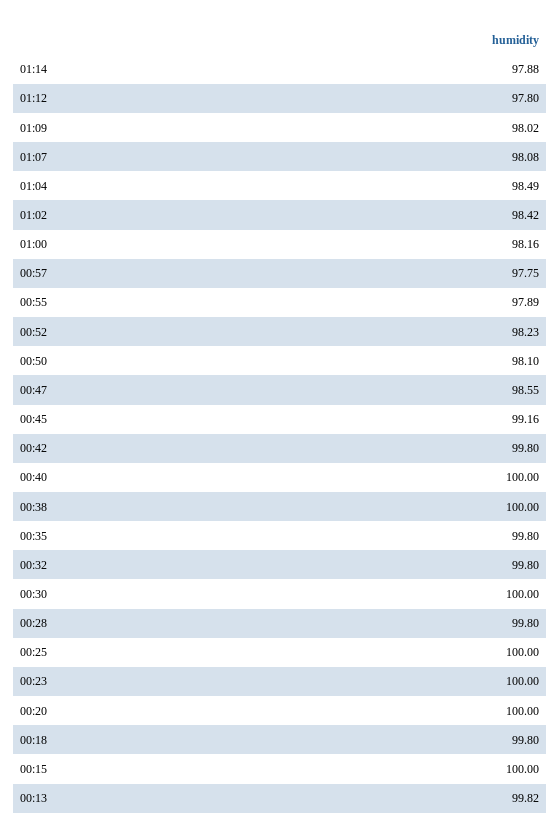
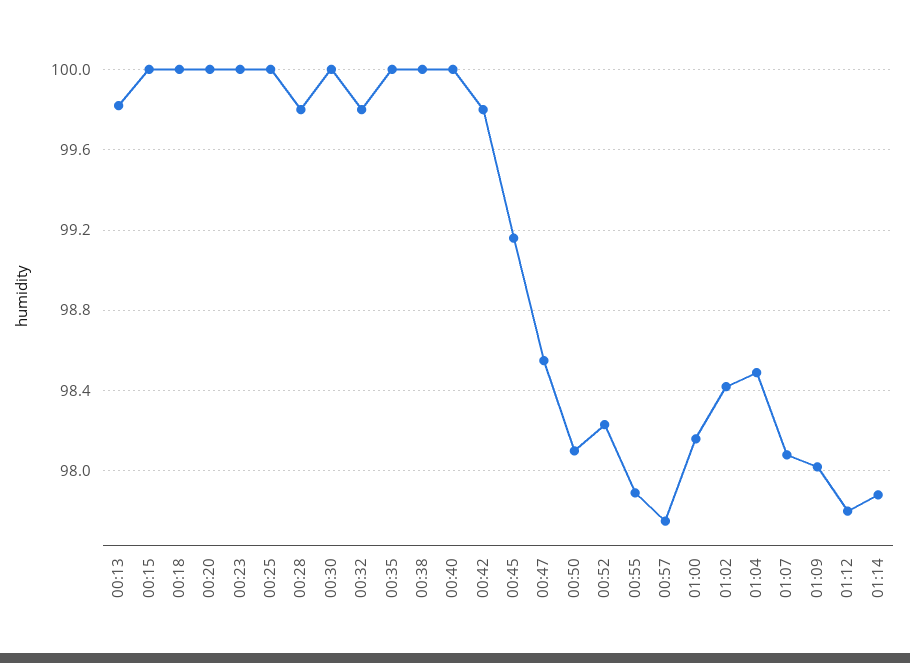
00:35: 99.8 -> 100
00:18: 99.8 -> 100

